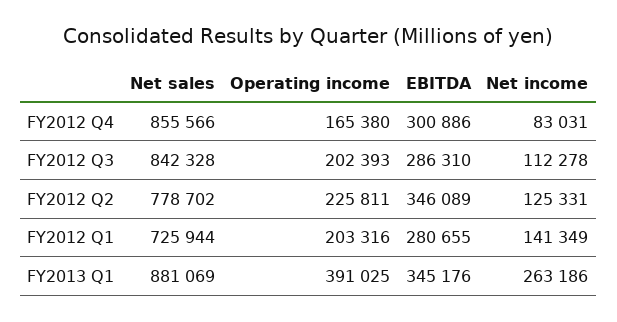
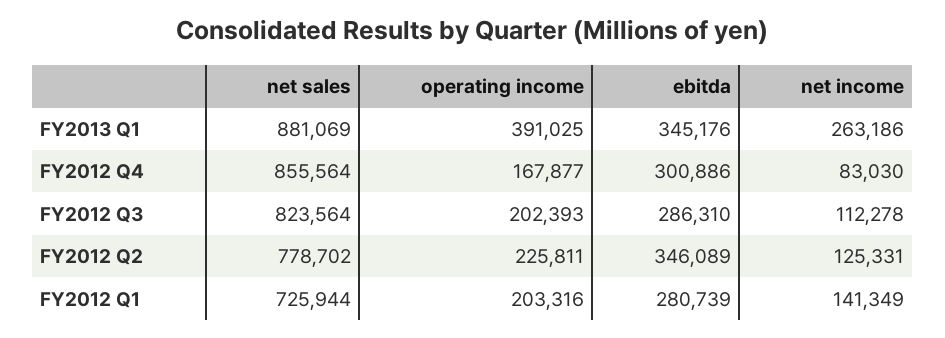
Net sales, FY2012 Q4: 855566 -> 855564
Operating income, FY2012 Q4: 165380 -> 167877
Net income, FY2012 Q4: 83031 -> 83030
Net sales, FY2012 Q3: 842328 -> 823564
EBITDA, FY2012 Q1: 280655 -> 280739

